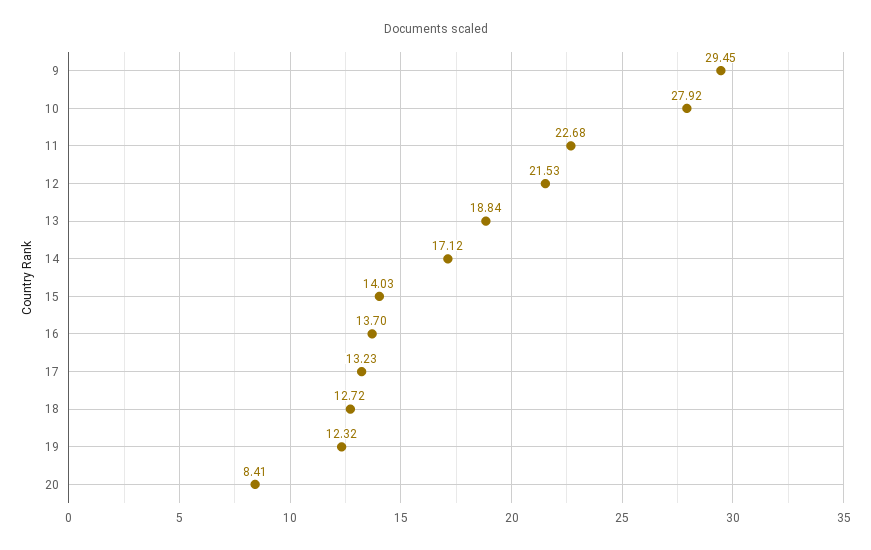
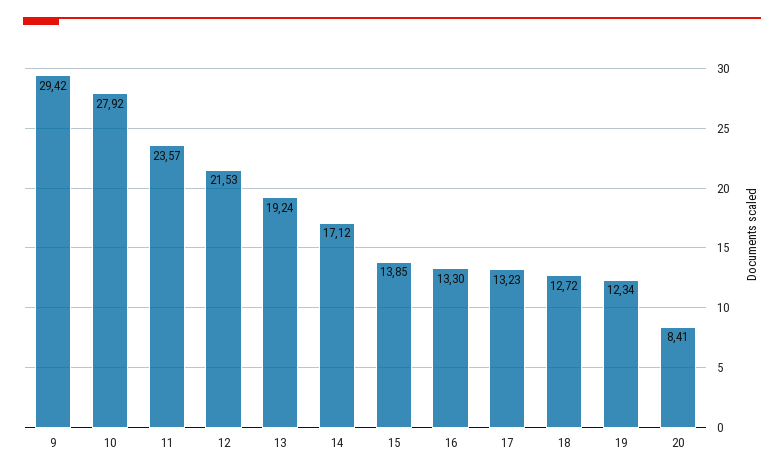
9: 29.45 -> 29.42
11: 22.68 -> 23.57
13: 18.84 -> 19.24
15: 14.03 -> 13.85
16: 13.7 -> 13.3
19: 12.32 -> 12.34

